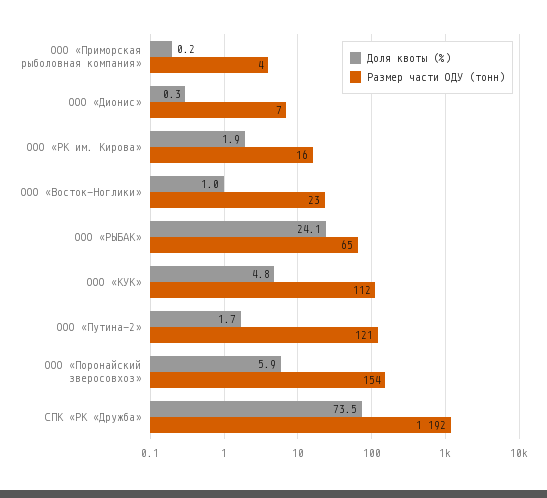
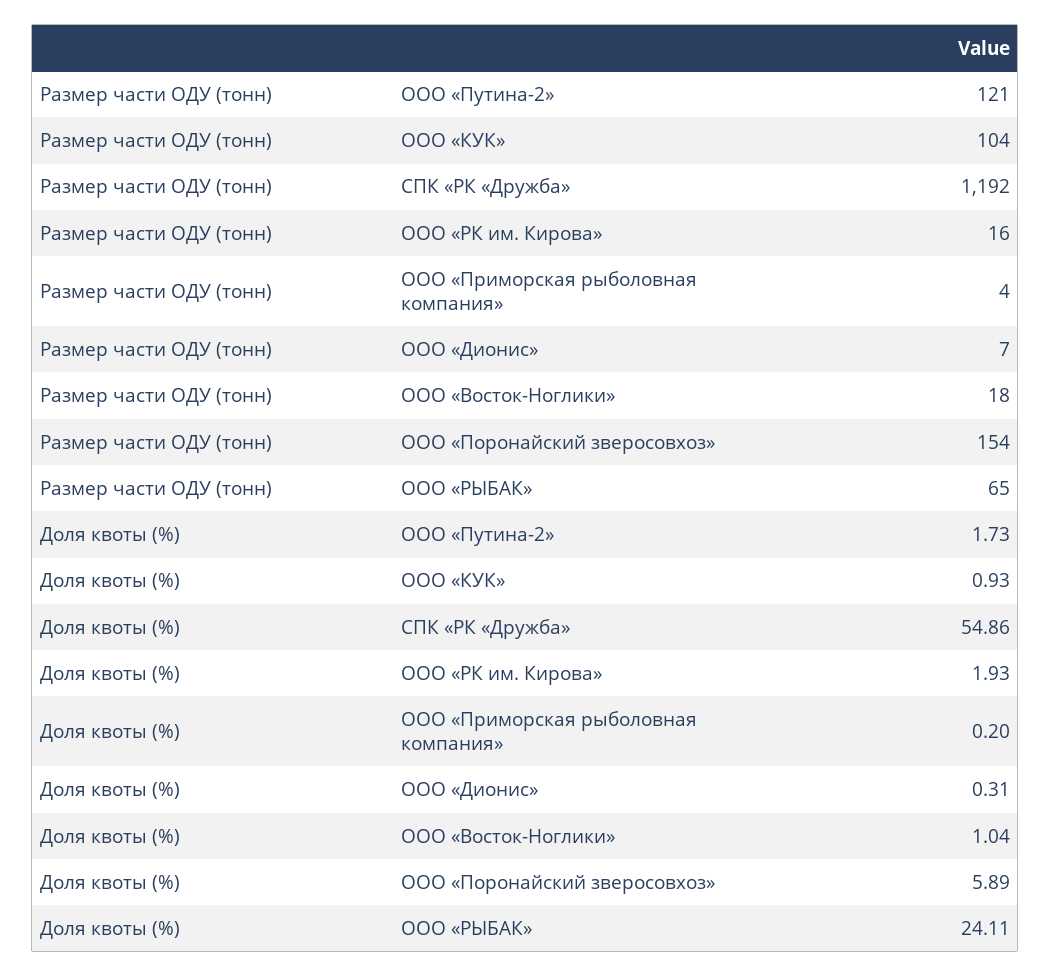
Размер части ОДУ (тонн), ООО «Восток-Ноглики»: 23 -> 18
Доля квоты (%), ООО «КУК»: 4.8 -> 0.93
Размер части ОДУ (тонн), ООО «КУК»: 112 -> 104
Доля квоты (%), СПК «РК «Дружба»: 73.5 -> 54.86

